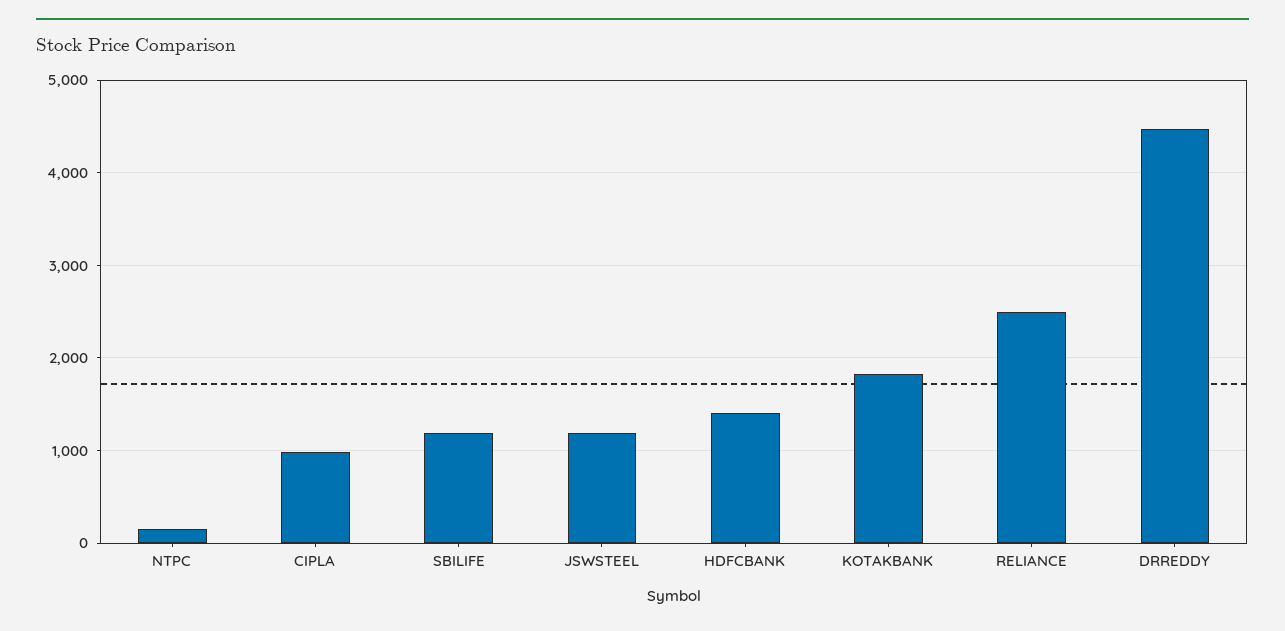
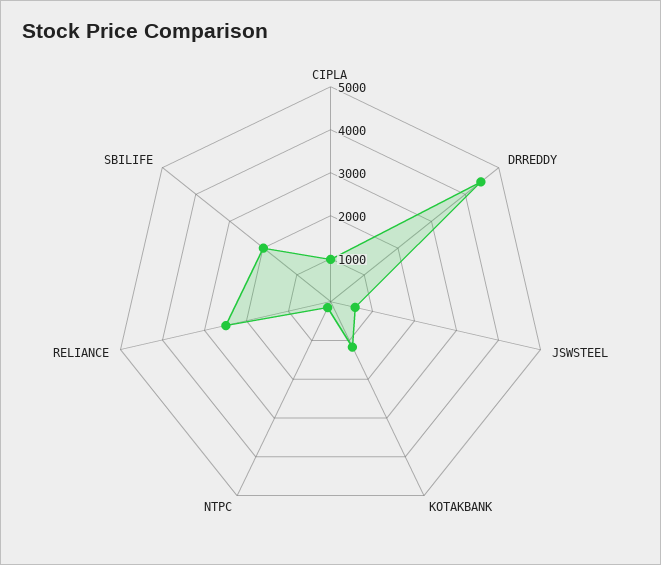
SBILIFE: 1200 -> 2000
JSWSTEEL: 1200 -> 600
HDFCBANK: 1400 -> none
KOTAKBANK: 1800 -> 1200

